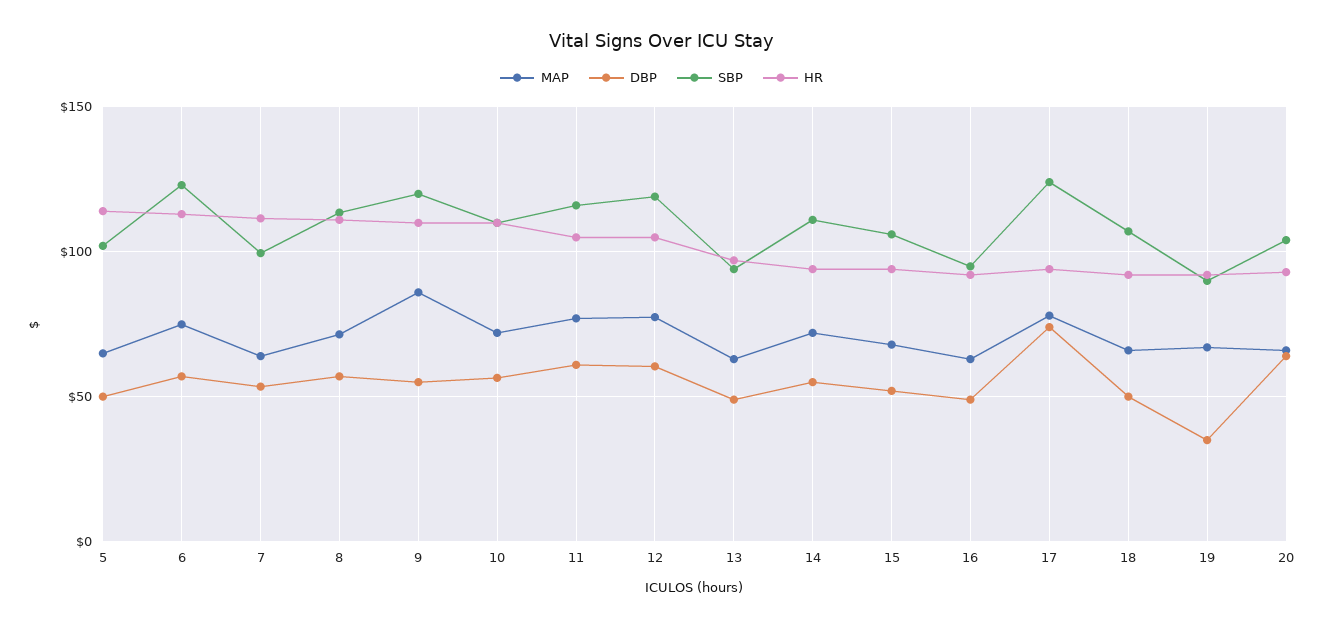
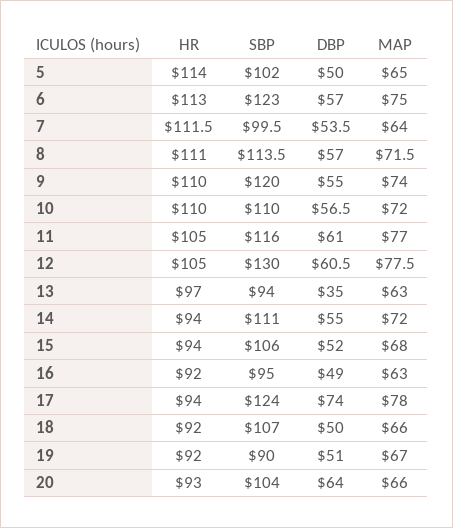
MAP, 9: 85 -> 74
SBP, 12: 120 -> 130
DBP, 13: 50 -> 35
DBP, 19: 35 -> 51

